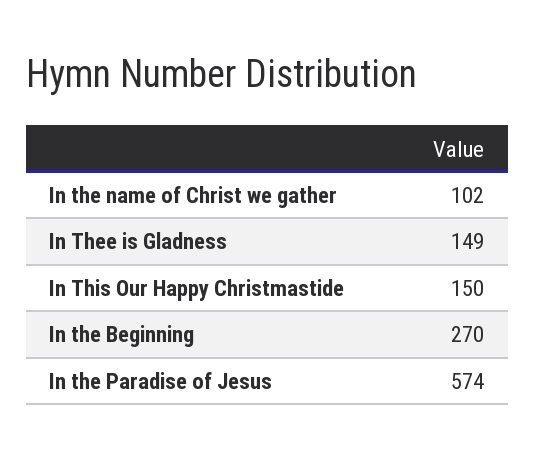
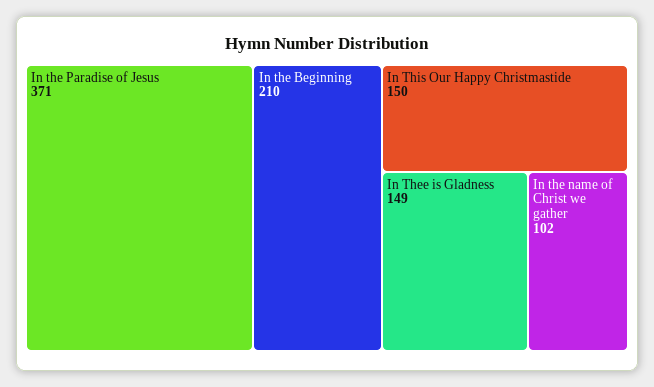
In the Beginning: 270 -> 210
In the Paradise of Jesus: 574 -> 371

